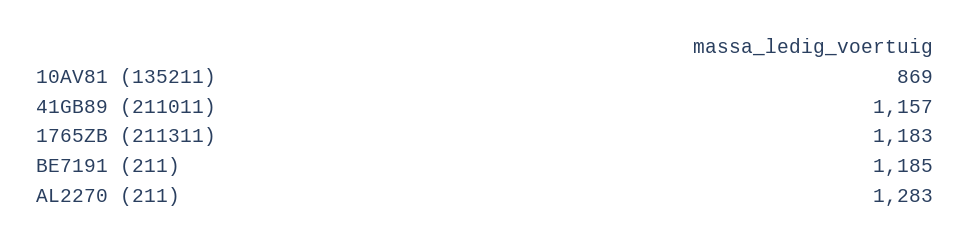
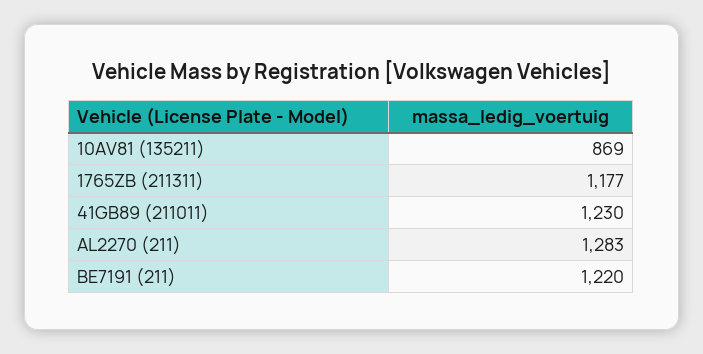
41GB89 (211011): 1157 -> 1230
1765ZB (211311): 1183 -> 1177
BE7191 (211): 1185 -> 1220

